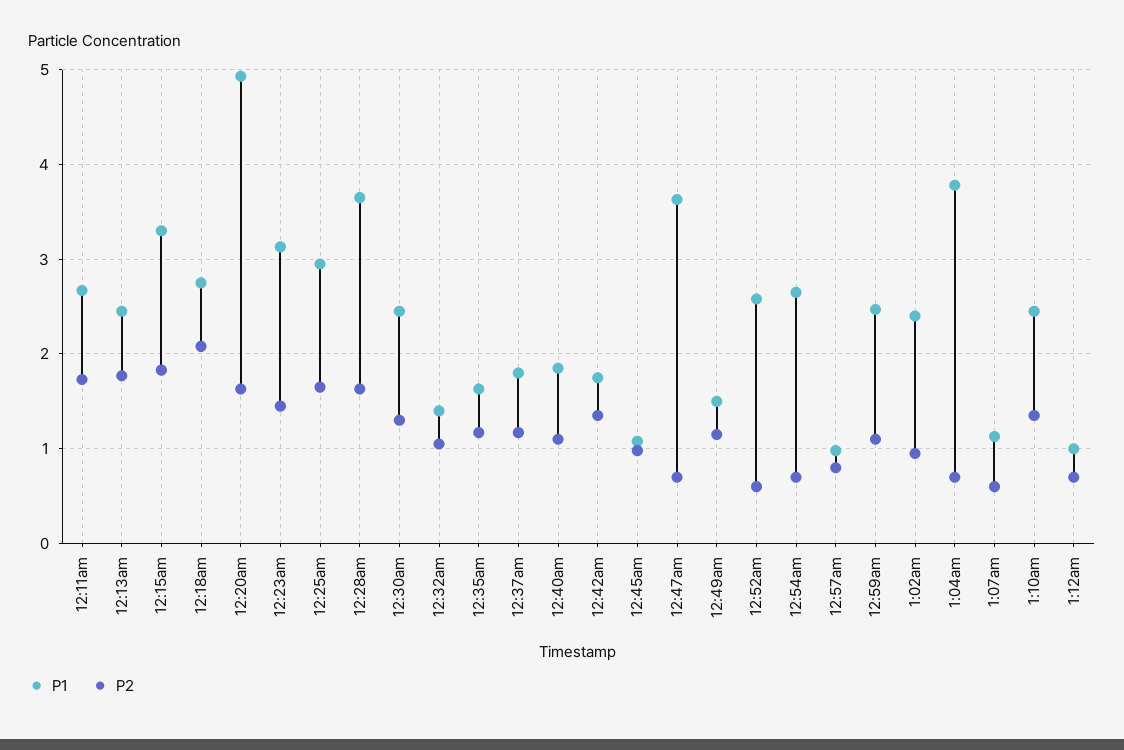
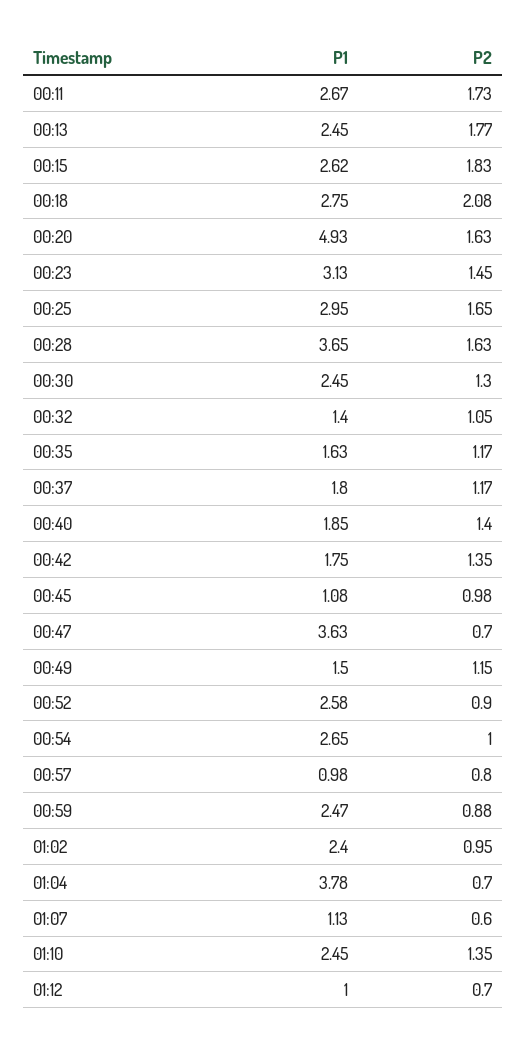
P1, 12:15am: 3.3 -> 2.62
P2, 12:40am: 1.1 -> 1.4
P2, 12:52am: 0.6 -> 0.9
P2, 12:54am: 0.7 -> 1
P2, 12:59am: 1.1 -> 0.88

